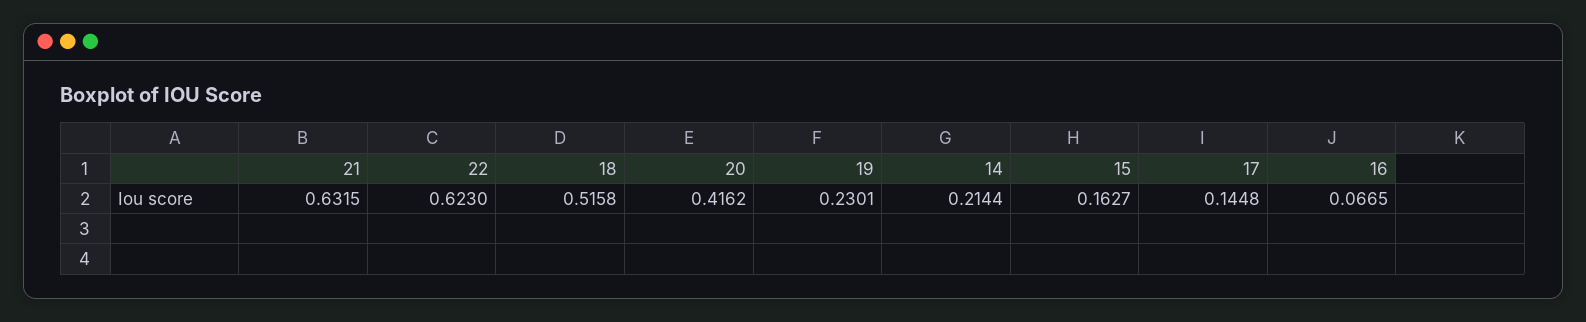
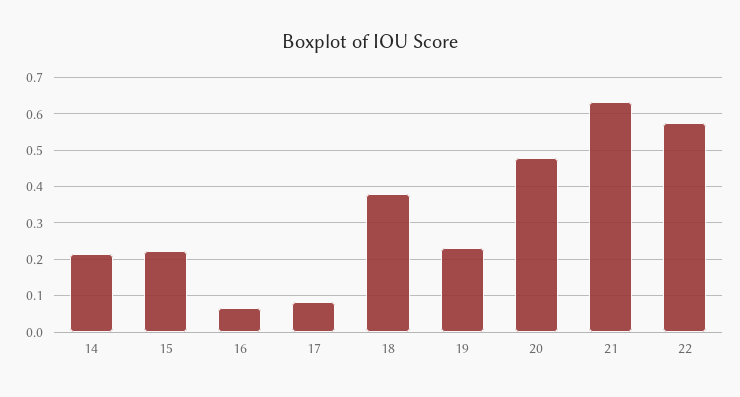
22: 0.623 -> 0.58
18: 0.5158 -> 0.38
20: 0.4162 -> 0.48
15: 0.1627 -> 0.22
17: 0.1448 -> 0.08

